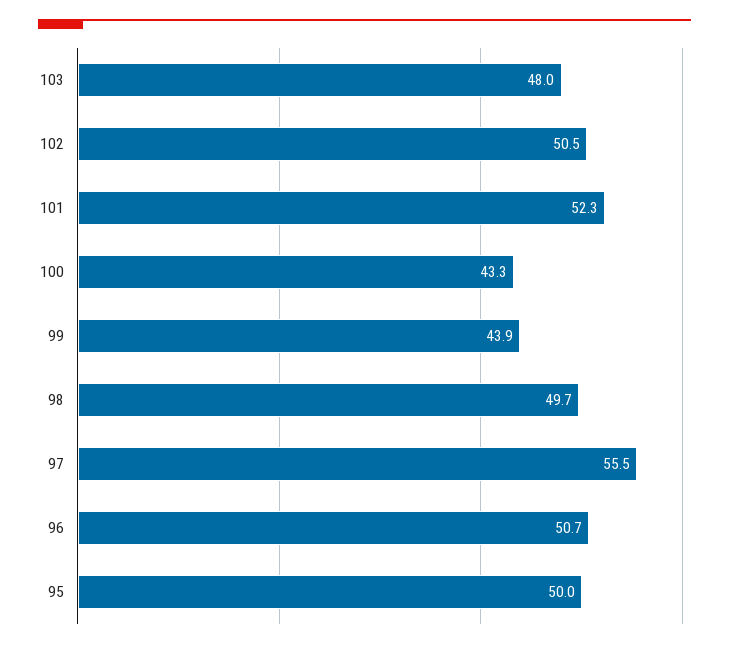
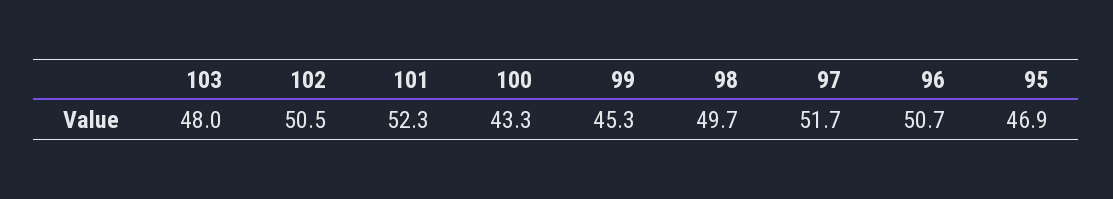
99: 43.9 -> 45.3
97: 55.5 -> 51.7
95: 50 -> 46.9

